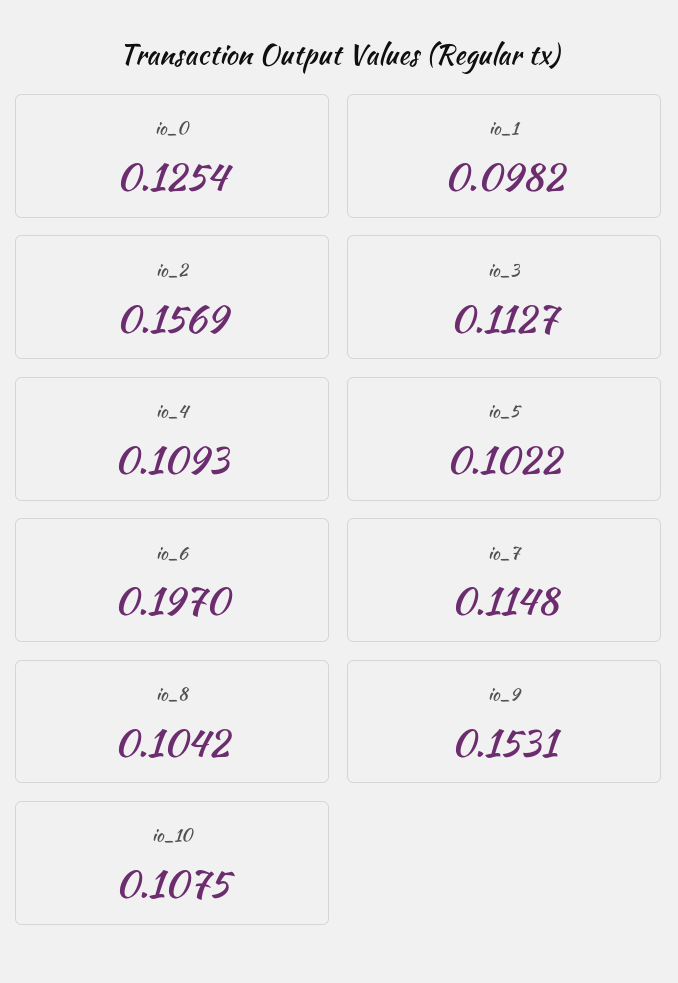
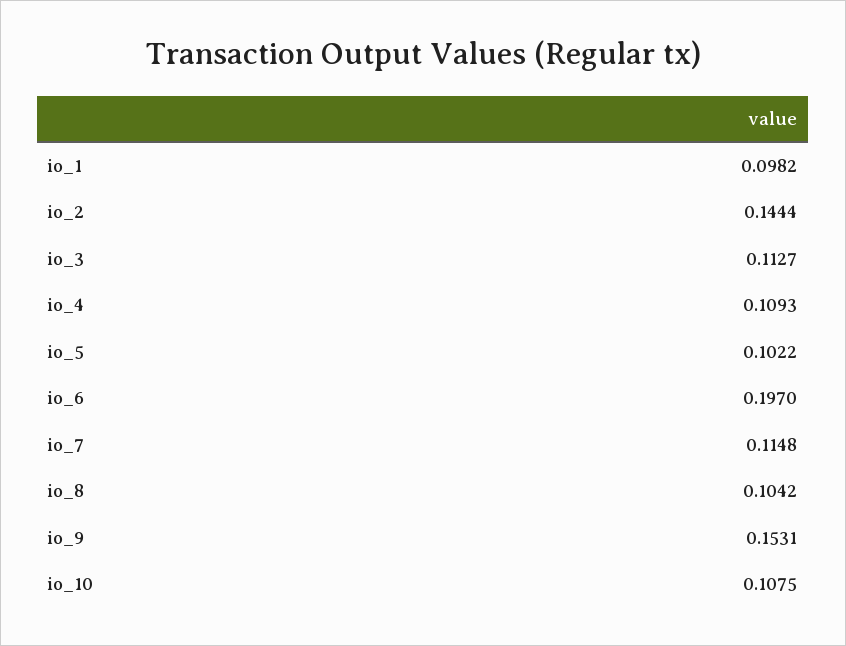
io_0: 0.1254 -> none
io_2: 0.1569 -> 0.1444

